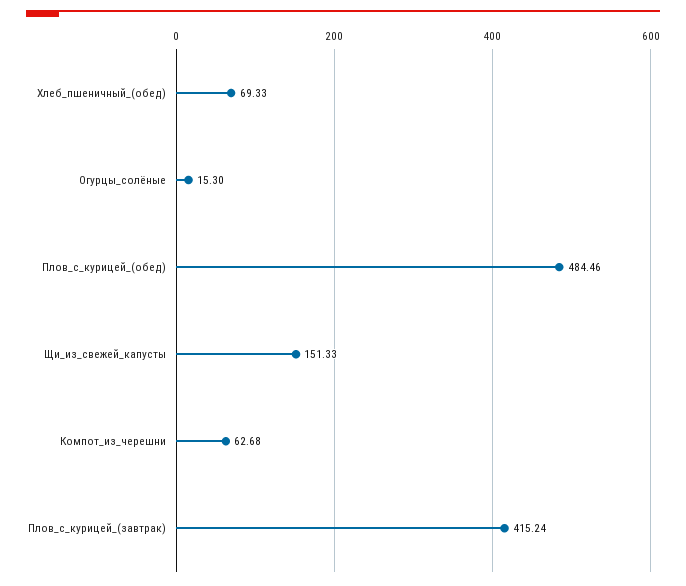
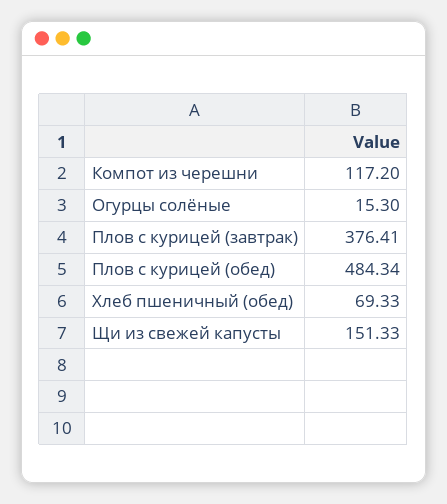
Плов_с_курицей_(обед): 484.46 -> 484.34
Компот_из_черешни: 62.68 -> 117.2
Плов_с_курицей_(завтрак): 415.24 -> 376.41

